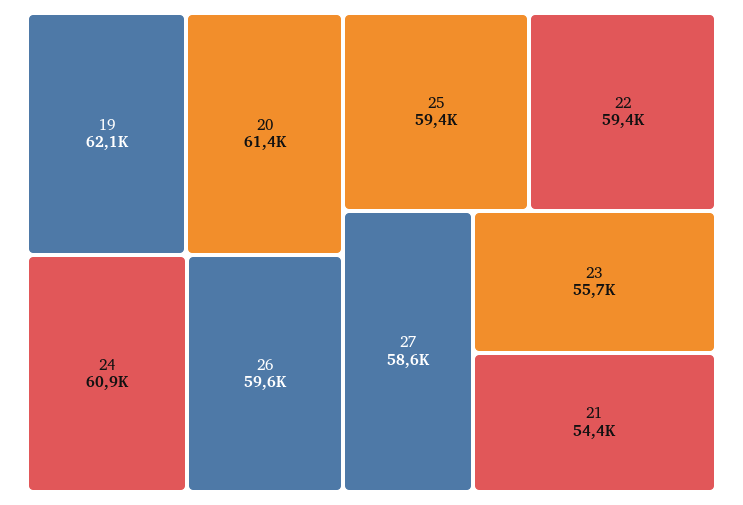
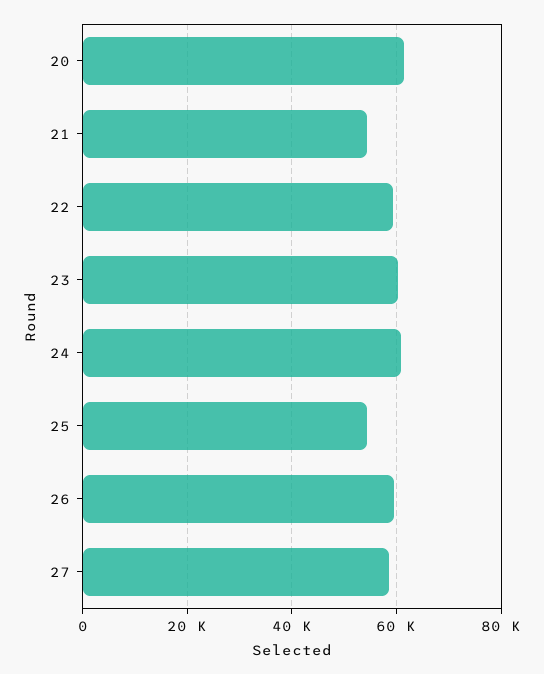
19: 62100 -> none
25: 59400 -> 54000
23: 55700 -> 60000

